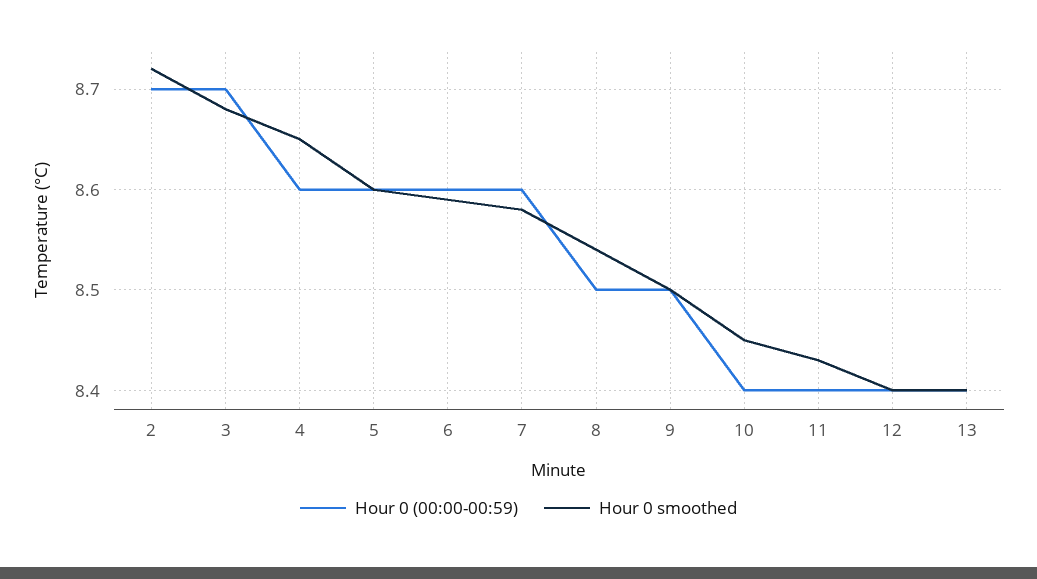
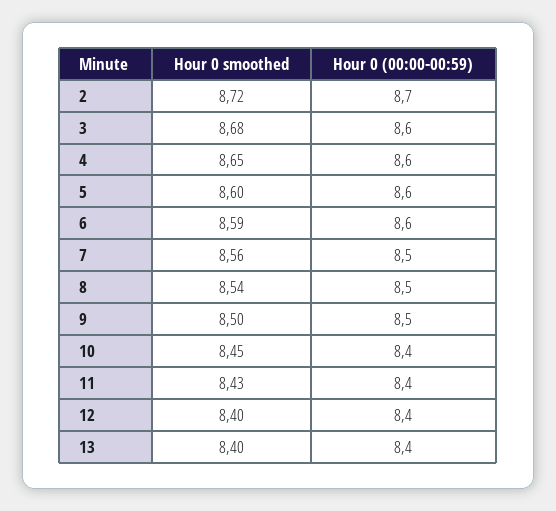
Hour 0 (00:00-00:59), 3: 8.7 -> 8.6
Hour 0 (00:00-00:59), 7: 8.6 -> 8.5
Hour 0 smoothed, 7: 8.58 -> 8.56

